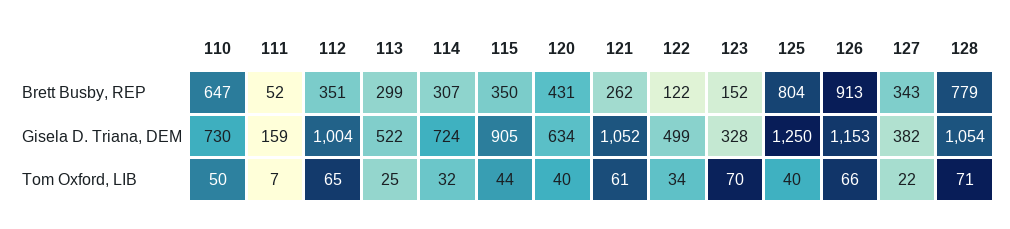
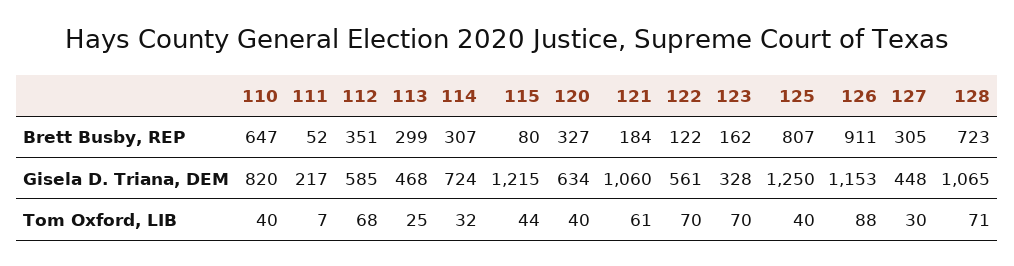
115, Brett Busby, REP: 350 -> 80
120, Brett Busby, REP: 431 -> 327
121, Brett Busby, REP: 262 -> 184
123, Brett Busby, REP: 152 -> 162
125, Brett Busby, REP: 804 -> 807
126, Brett Busby, REP: 913 -> 911
127, Brett Busby, REP: 343 -> 305
128, Brett Busby, REP: 779 -> 723
110, Gisela D. Triana, DEM: 730 -> 820
111, Gisela D. Triana, DEM: 159 -> 217
112, Gisela D. Triana, DEM: 1004 -> 585
113, Gisela D. Triana, DEM: 522 -> 468
115, Gisela D. Triana, DEM: 905 -> 1215
121, Gisela D. Triana, DEM: 1052 -> 1060
122, Gisela D. Triana, DEM: 499 -> 561
127, Gisela D. Triana, DEM: 382 -> 448
128, Gisela D. Triana, DEM: 1054 -> 1065
110, Tom Oxford, LIB: 50 -> 40
112, Tom Oxford, LIB: 65 -> 68
122, Tom Oxford, LIB: 34 -> 70
126, Tom Oxford, LIB: 66 -> 88
127, Tom Oxford, LIB: 22 -> 30

